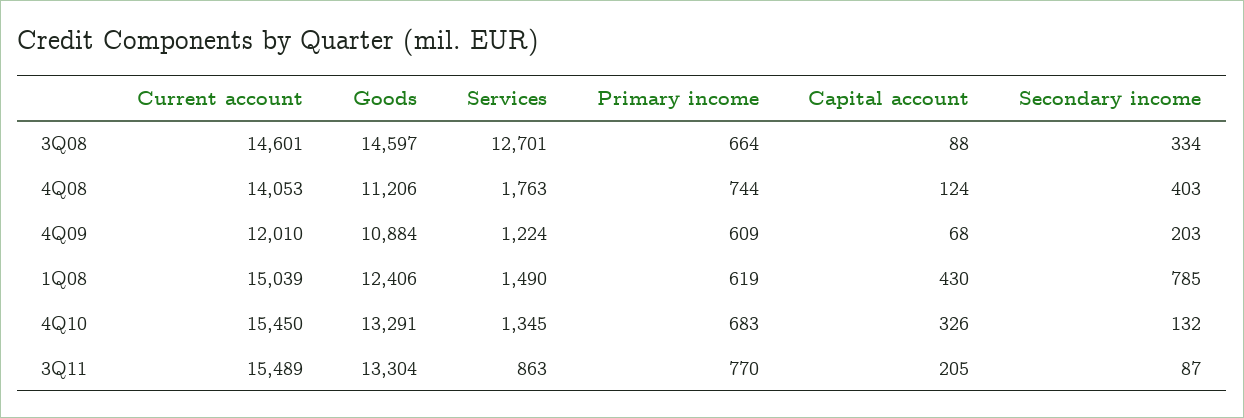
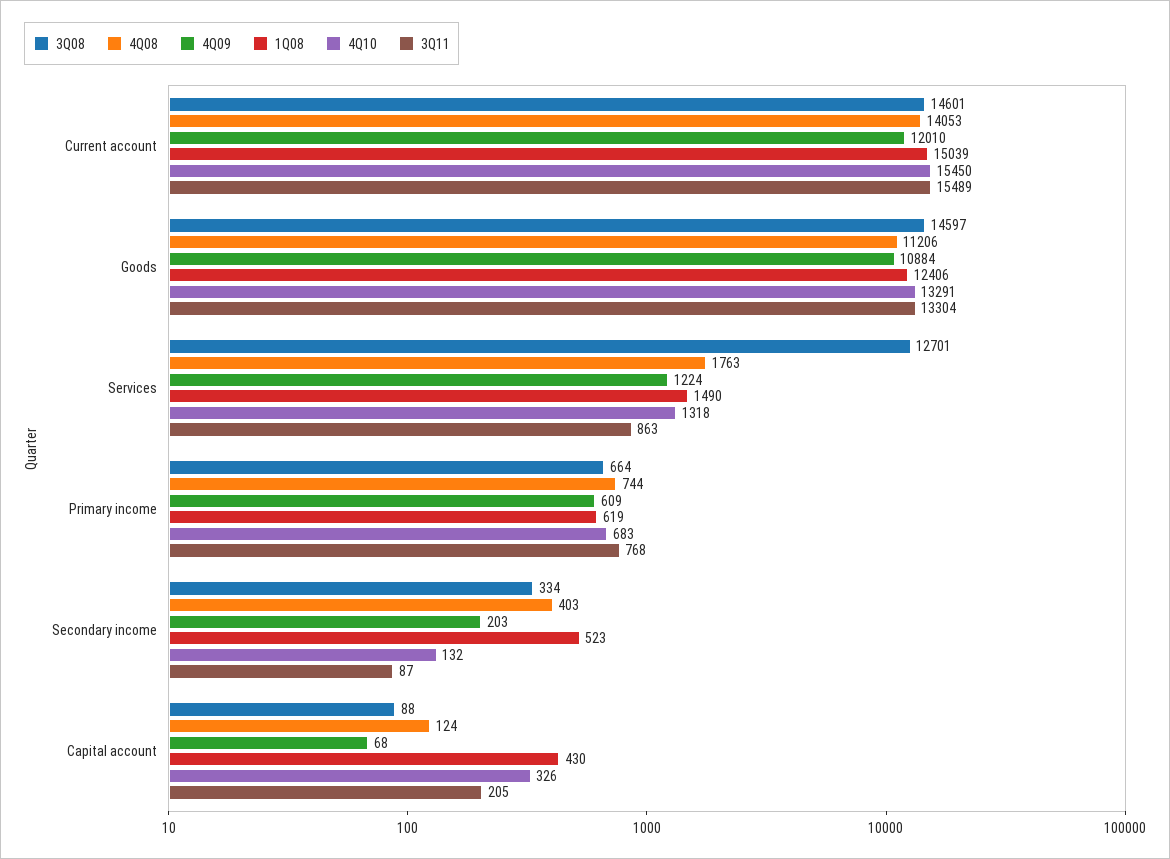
1Q08, Secondary income: 785 -> 523
4Q10, Services: 1345 -> 1318
3Q11, Primary income: 770 -> 768

